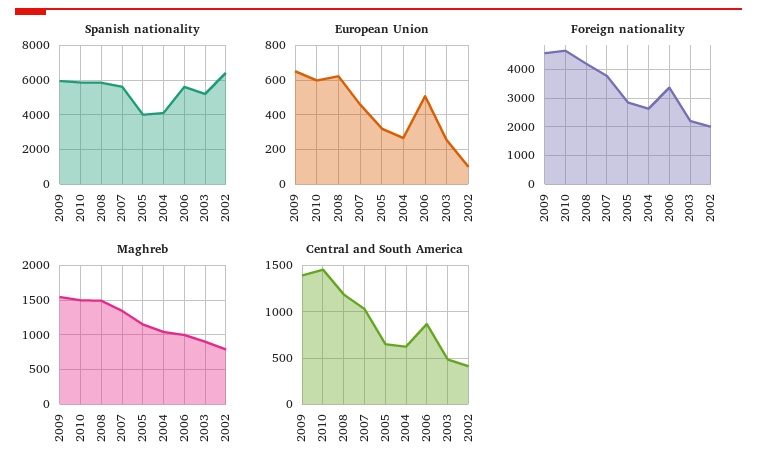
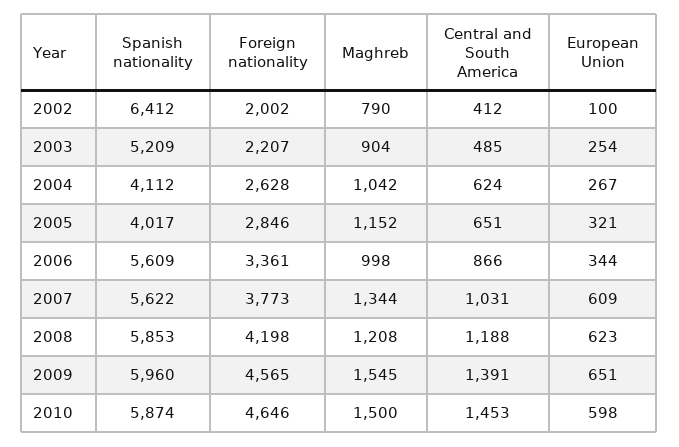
European Union, 2007: 450 -> 609
European Union, 2006: 500 -> 344
Maghreb, 2008: 1500 -> 1208

